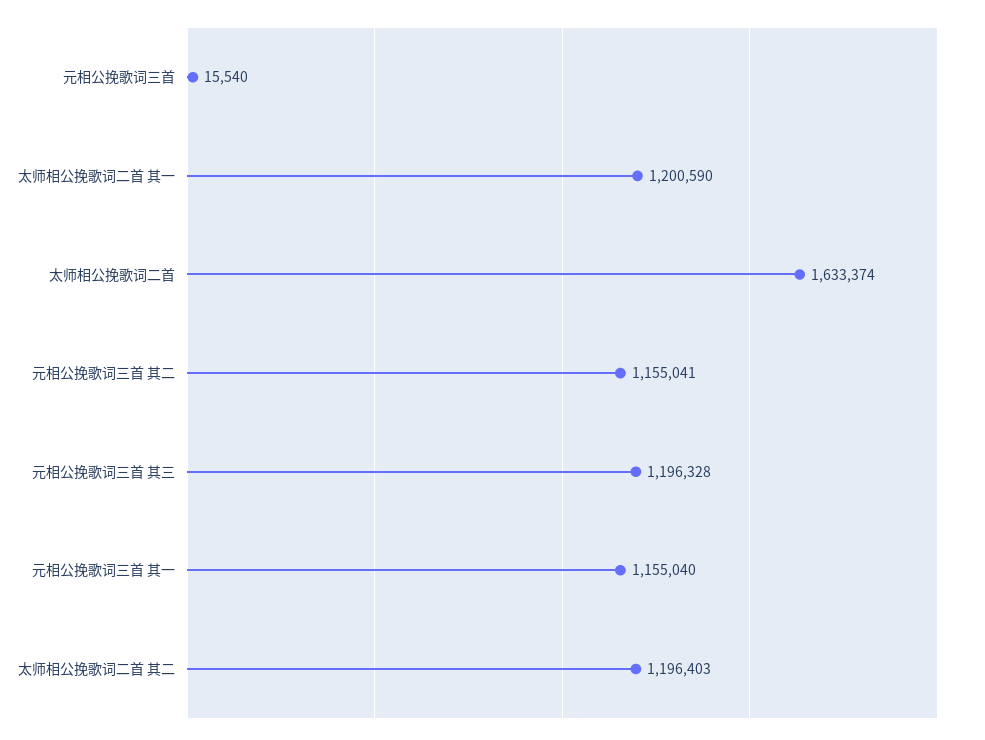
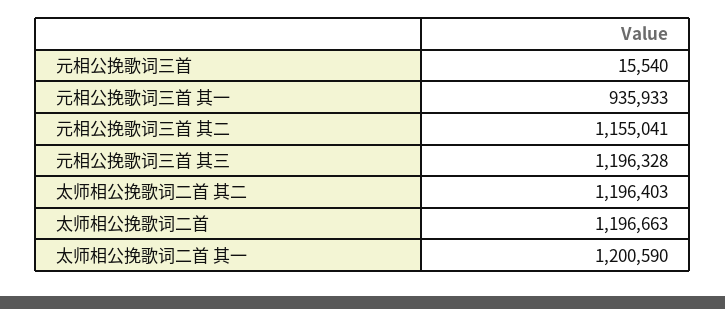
太师相公挽歌词二首: 1633374 -> 1196663
元相公挽歌词三首 其一: 1155040 -> 935933

